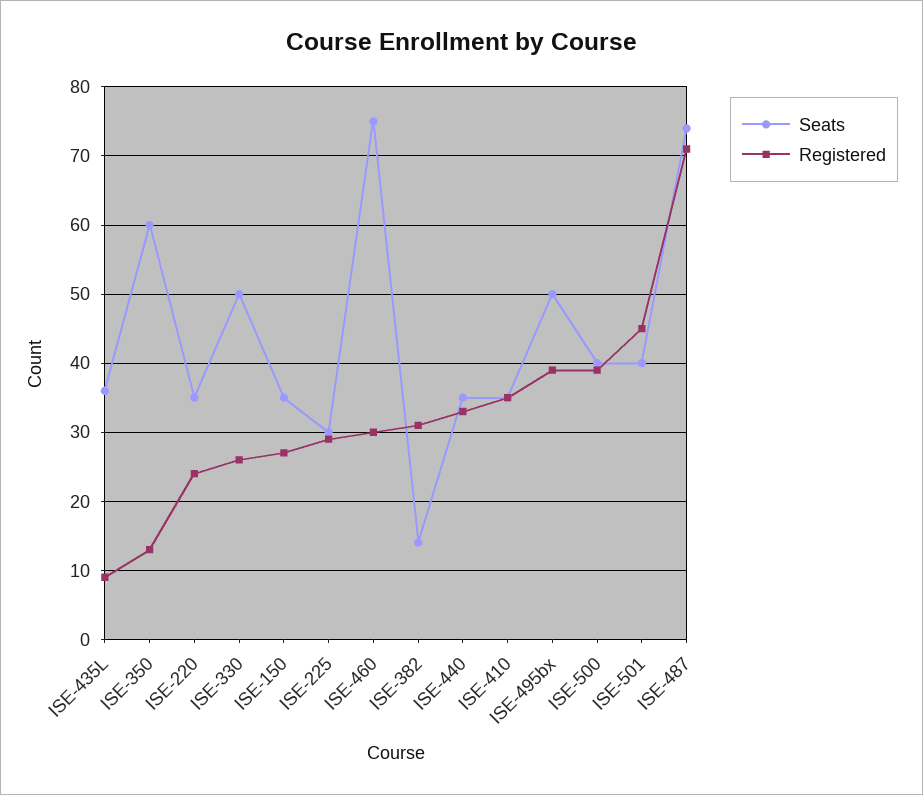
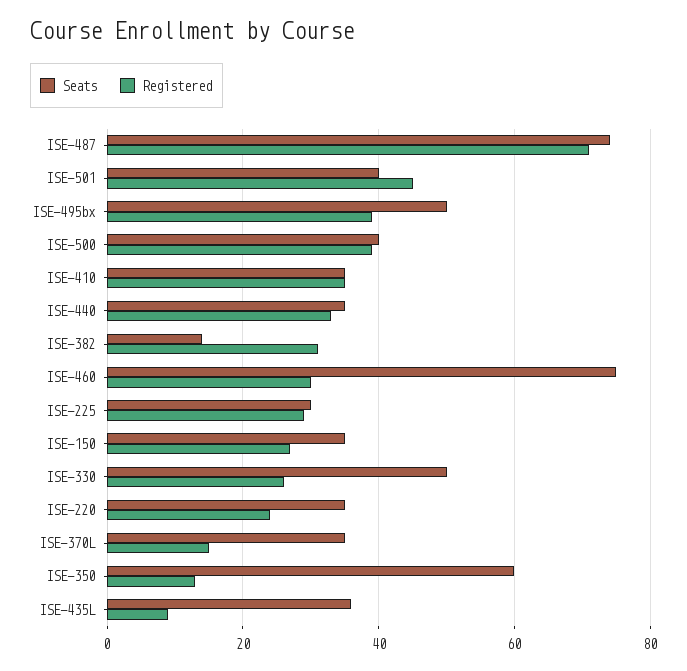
Seats, ISE-370L: none -> 35
Registered, ISE-370L: none -> 15

